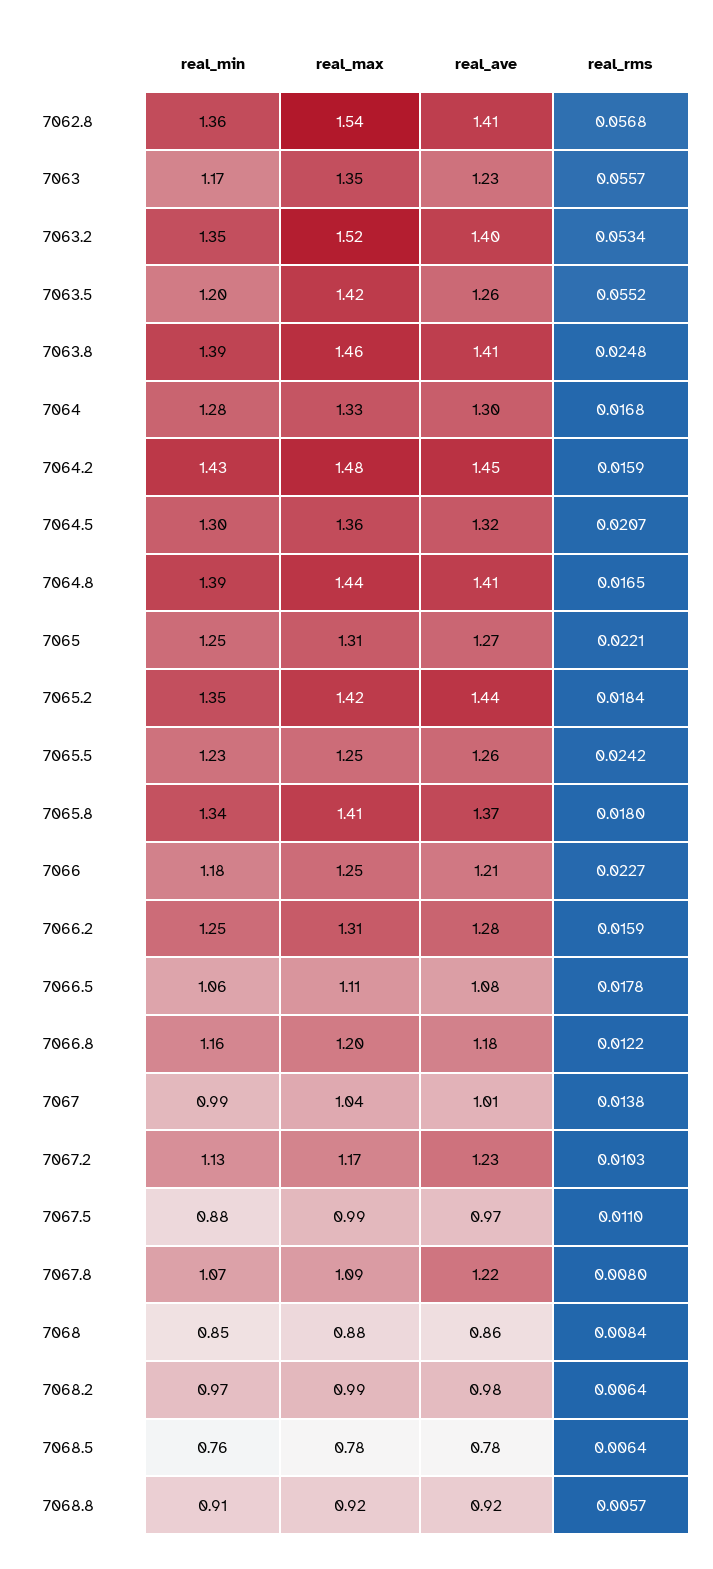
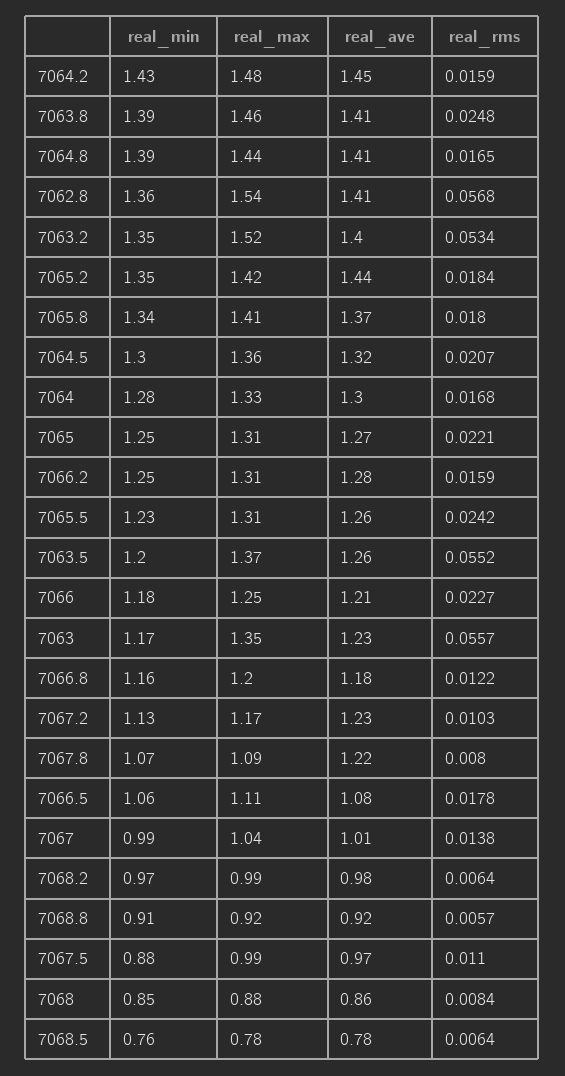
real_max, 7063.5: 1.42 -> 1.37
real_max, 7065.5: 1.25 -> 1.31

